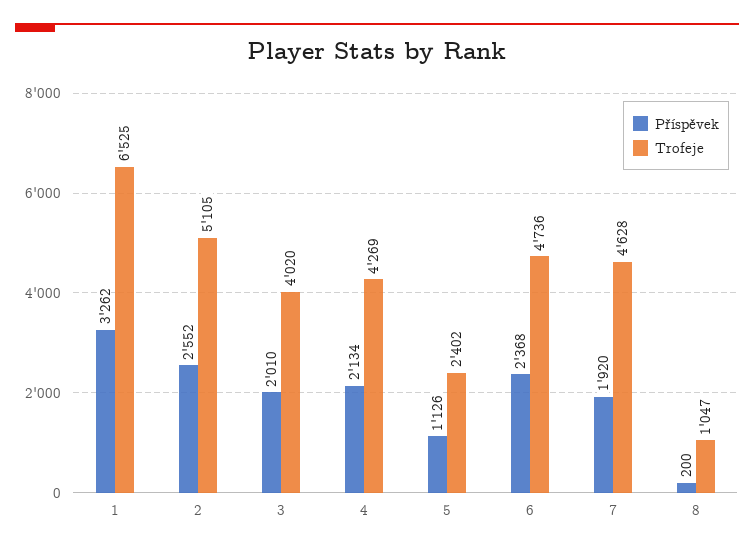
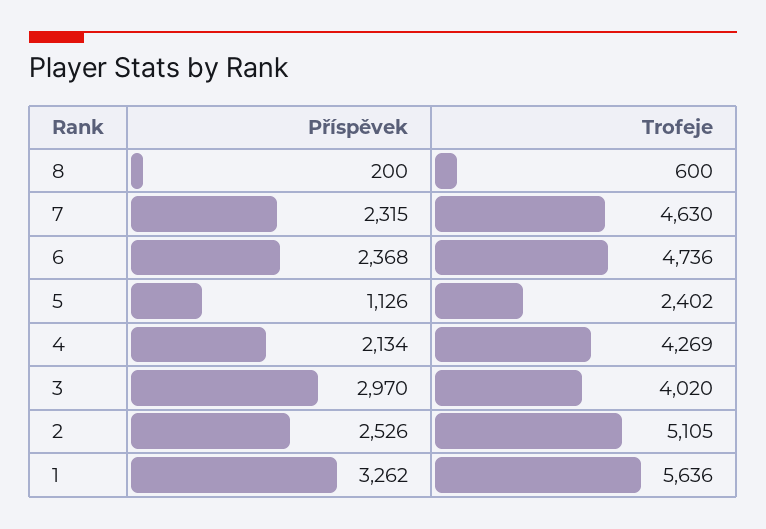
Trofeje, 1: 6525 -> 5636
Příspěvek, 2: 2552 -> 2526
Příspěvek, 3: 2010 -> 2970
Příspěvek, 7: 1920 -> 2315
Trofeje, 7: 4628 -> 4630
Trofeje, 8: 1047 -> 600

